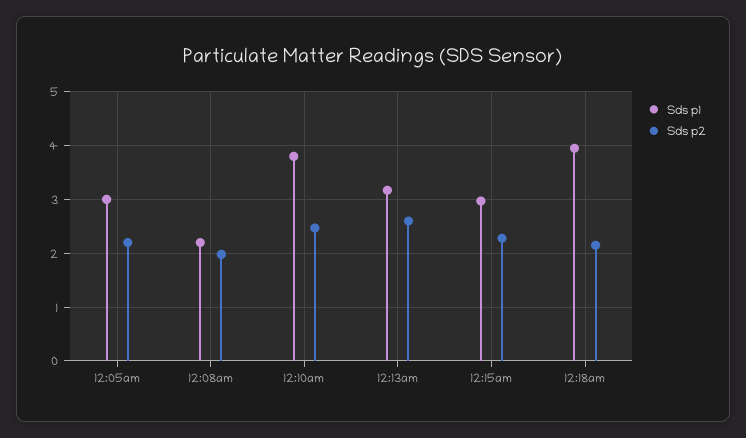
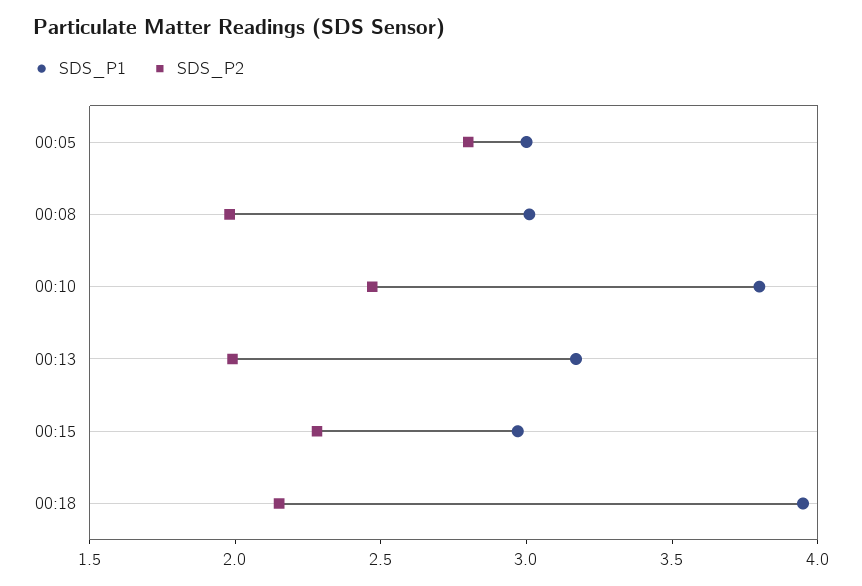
Sds p2, 12:05am: 2.2 -> 2.8
Sds p1, 12:08am: 2.2 -> 3
Sds p2, 12:13am: 2.6 -> 2

